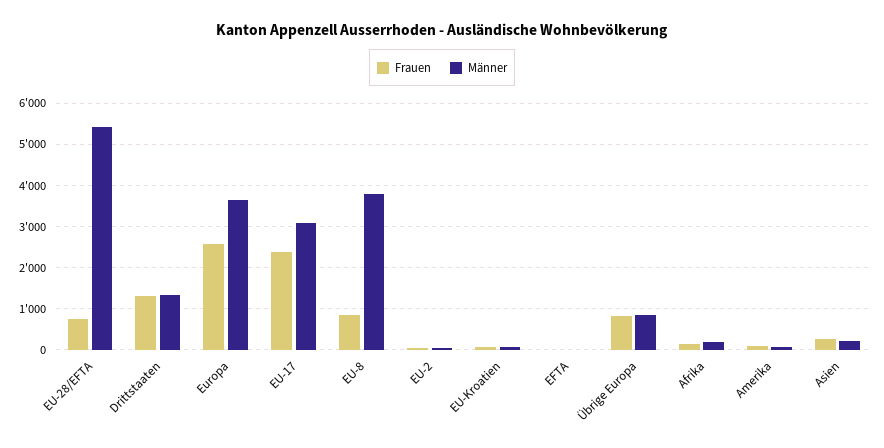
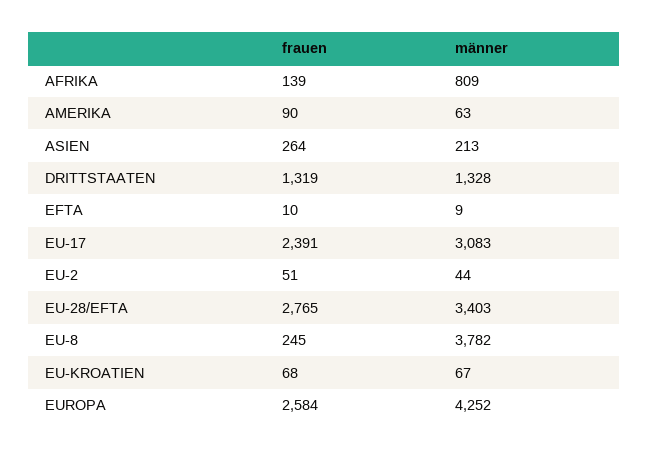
Frauen, EU-28/EFTA: 800 -> 2765
Männer, EU-28/EFTA: 5400 -> 3403
Männer, Europa: 3600 -> 4252
Frauen, EU-8: 800 -> 245
Frauen, Übrige Europa: 800 -> none
Männer, Übrige Europa: 800 -> none
Männer, Afrika: 200 -> 809

